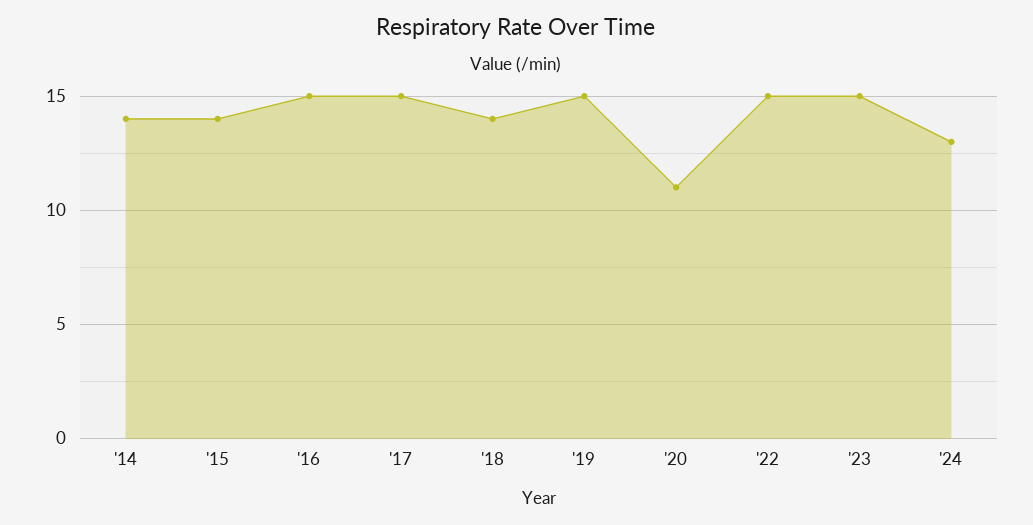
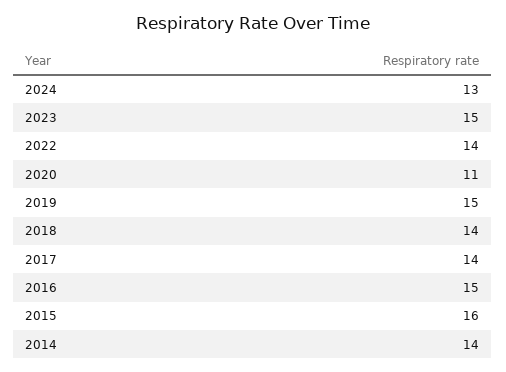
'15: 14 -> 16
'17: 15 -> 14
'22: 15 -> 14

